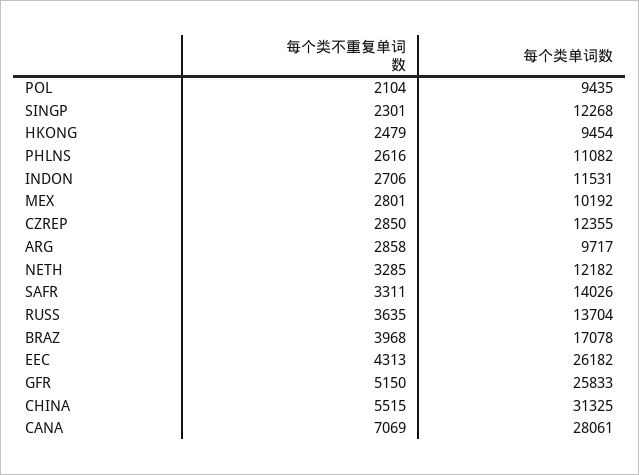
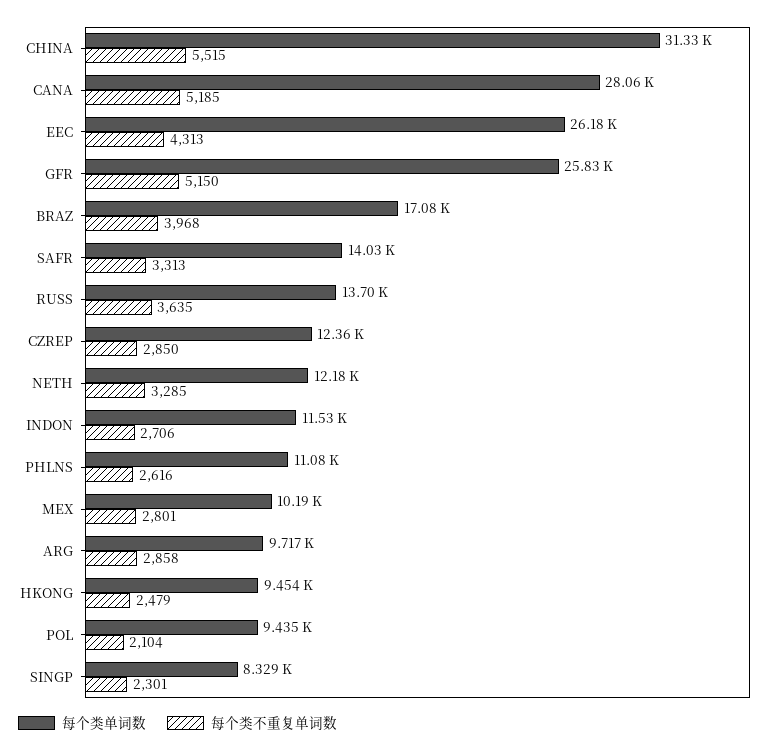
每个类单词数, SINGP: 12268 -> 8329
每个类不重复单词数, SAFR: 3311 -> 3313
每个类不重复单词数, CANA: 7069 -> 5185

